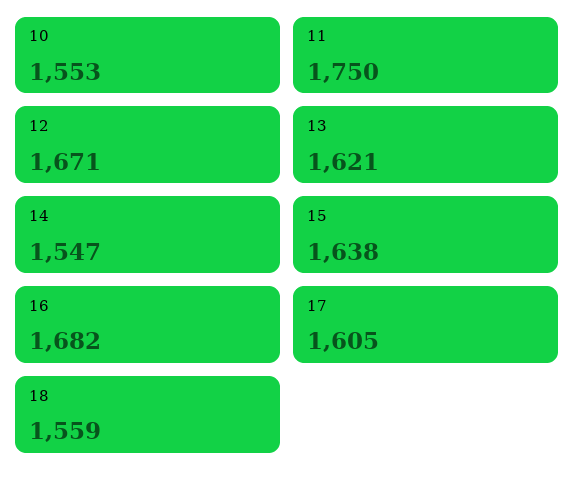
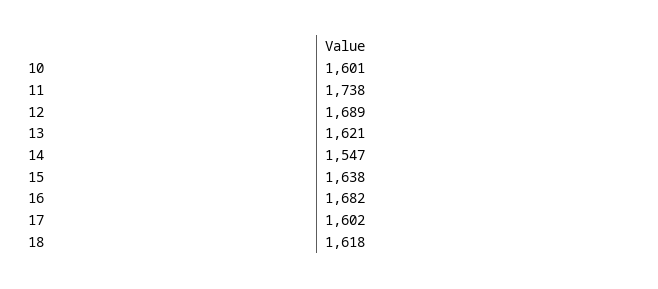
10: 1553 -> 1601
11: 1750 -> 1738
12: 1671 -> 1689
17: 1605 -> 1602
18: 1559 -> 1618

